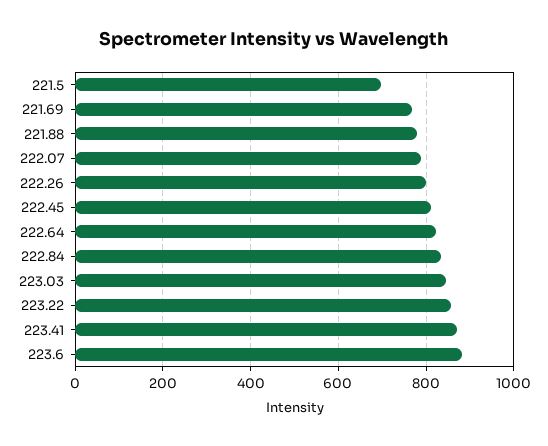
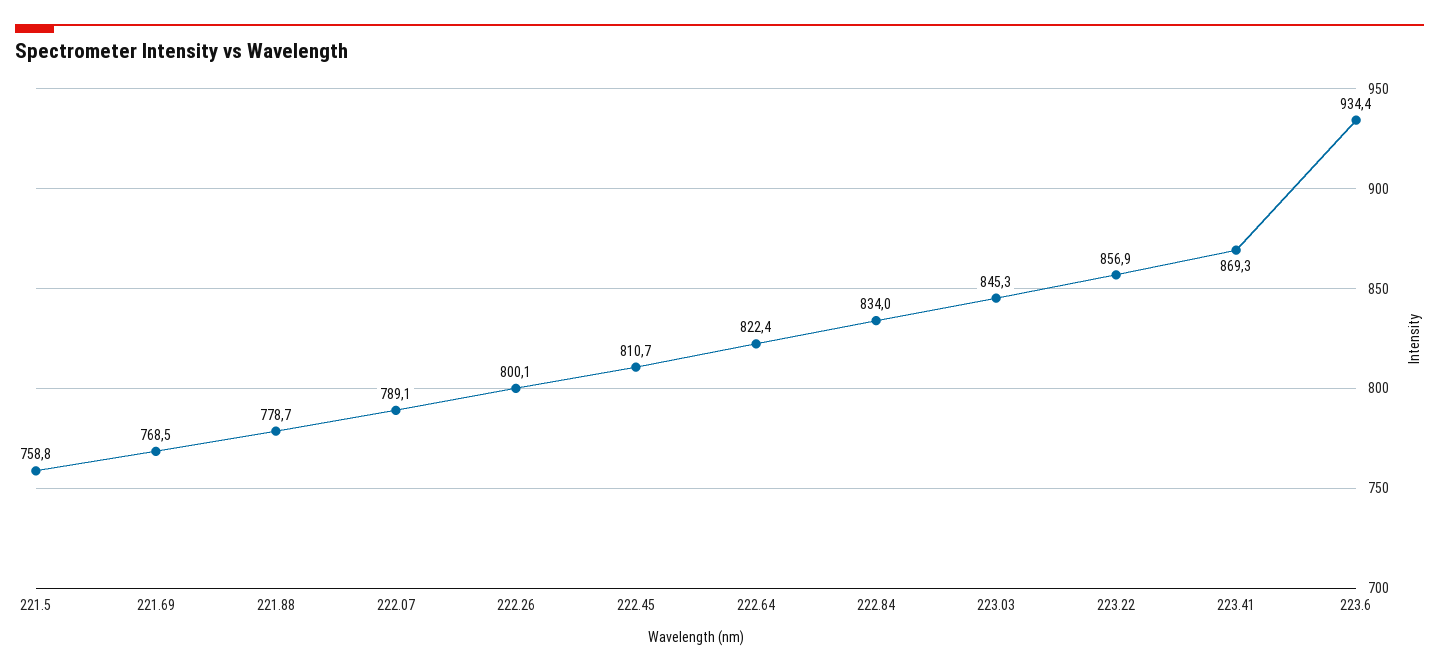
221.5: 700 -> 758.8
223.6: 880 -> 934.4

